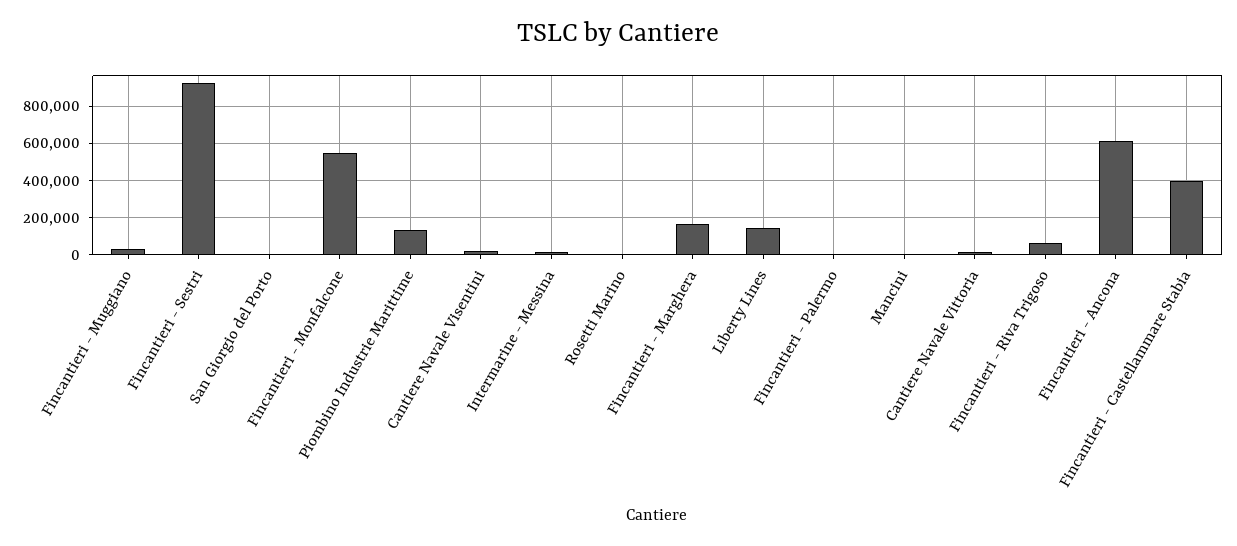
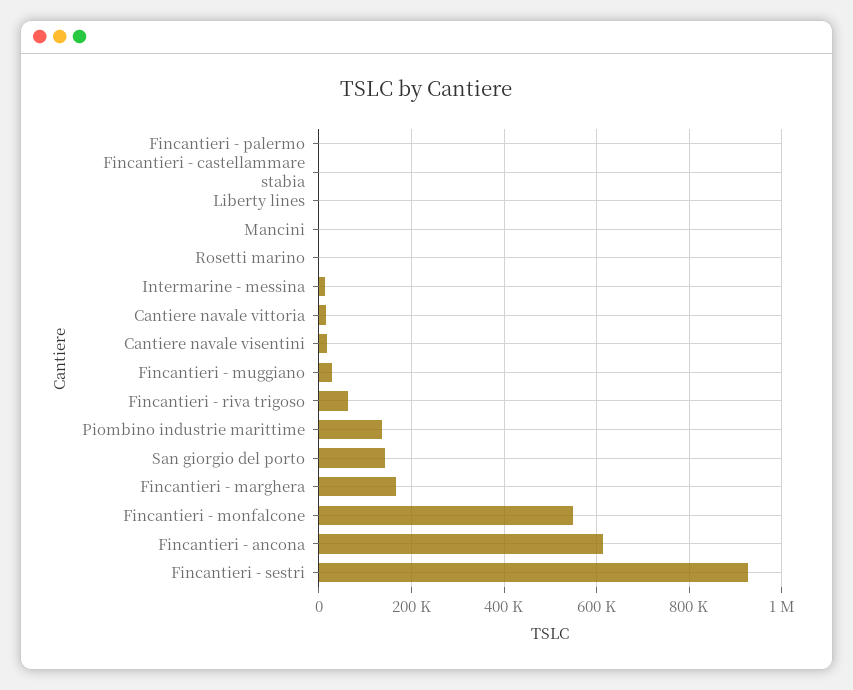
San Giorgio del Porto: 0 -> 140000
Liberty Lines: 150000 -> 0
Fincantieri - Castellammare Stabia: 400000 -> 0

